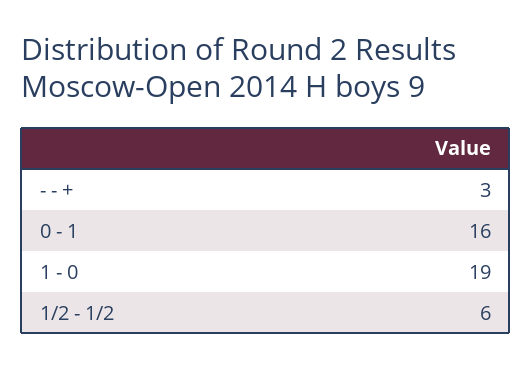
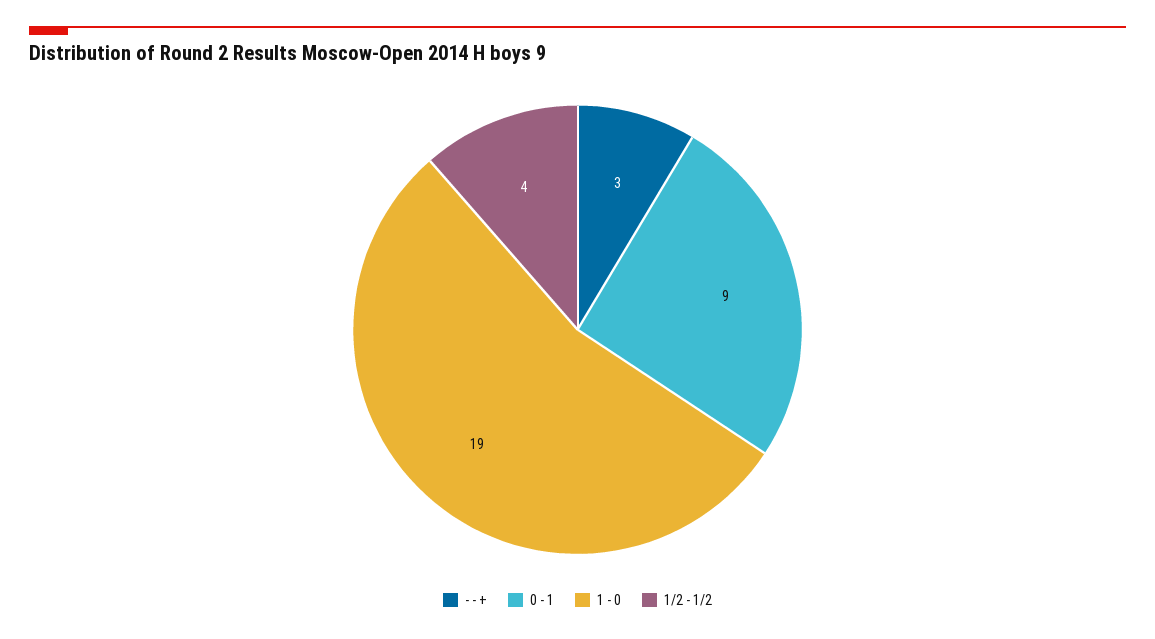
0 - 1: 16 -> 9
1/2 - 1/2: 6 -> 4

